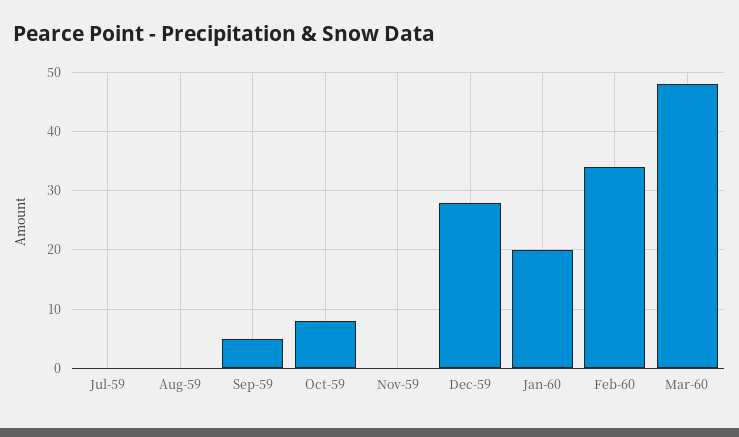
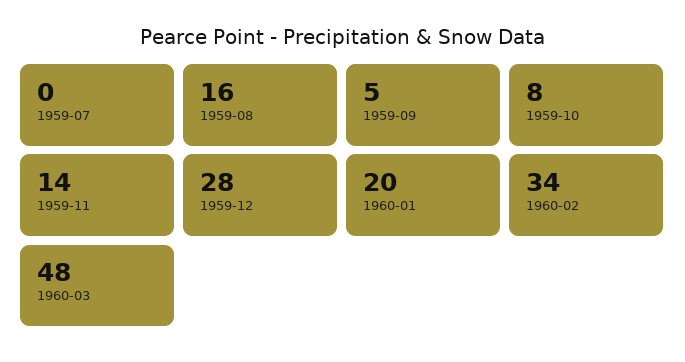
Aug-59: 0 -> 16
Nov-59: 0 -> 14

